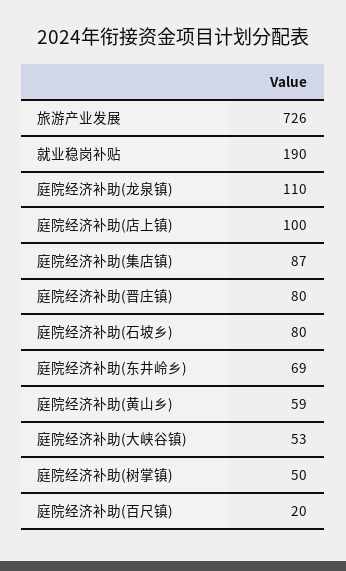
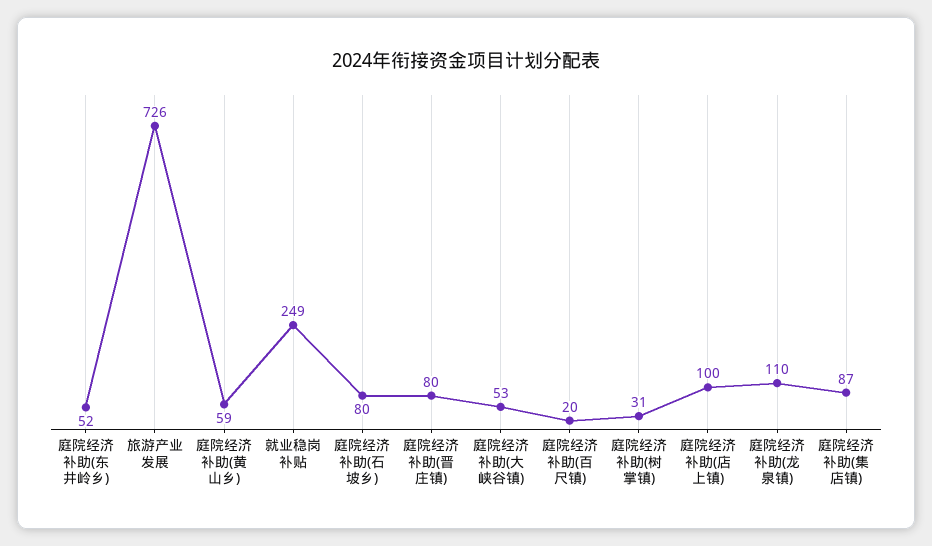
就业稳岗补贴: 190 -> 249
庭院经济补助(东井岭乡): 69 -> 52
庭院经济补助(树掌镇): 50 -> 31

